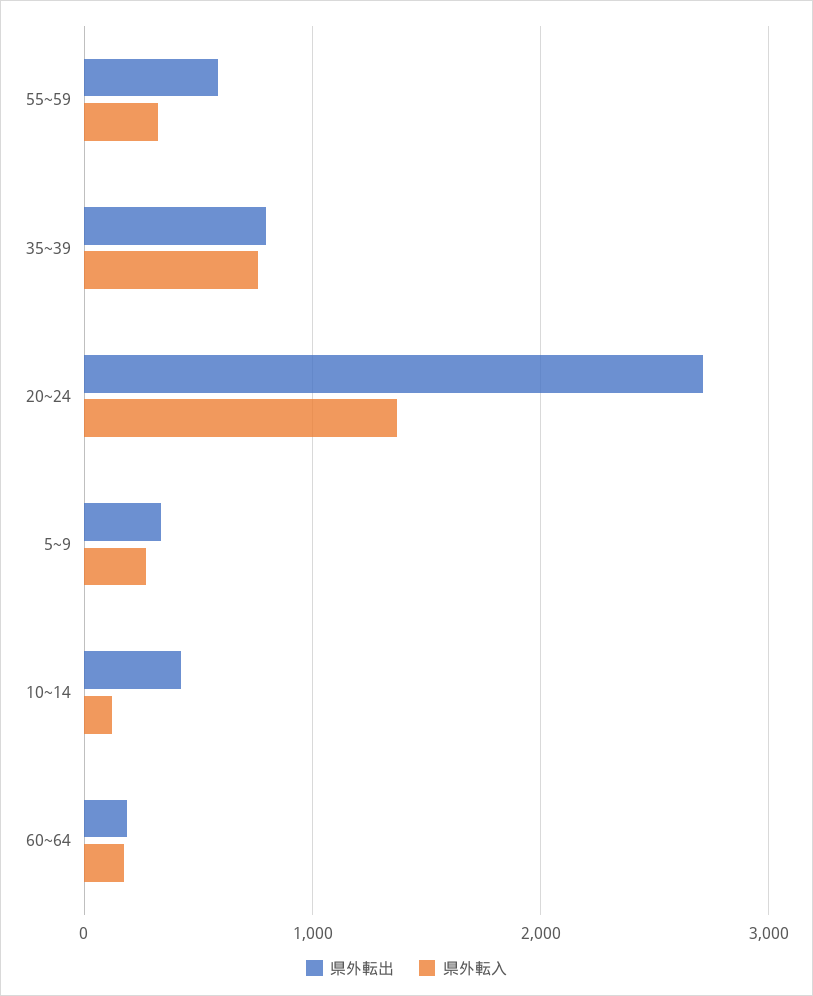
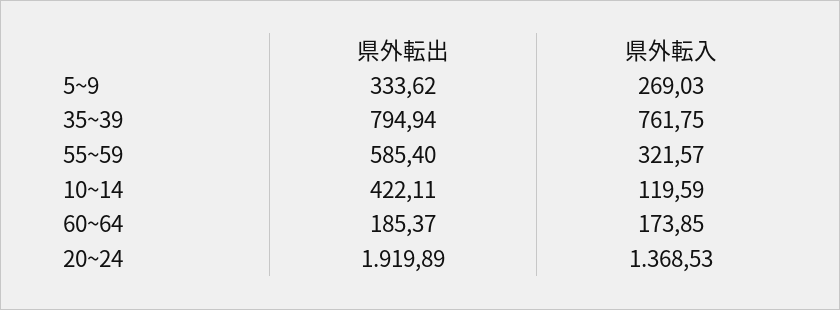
県外転出, 20~24: 2700 -> 1919.89

